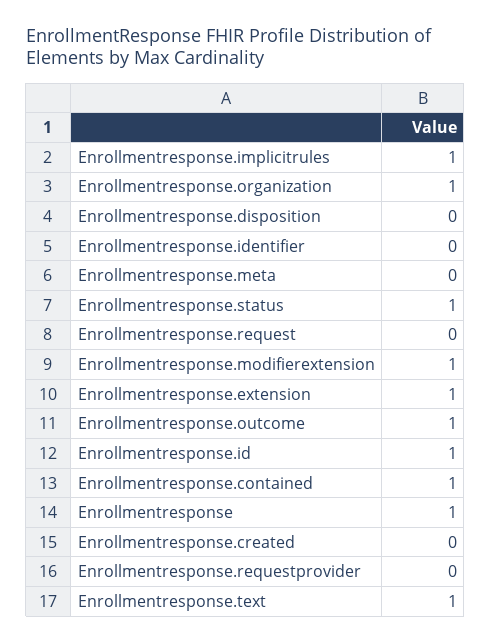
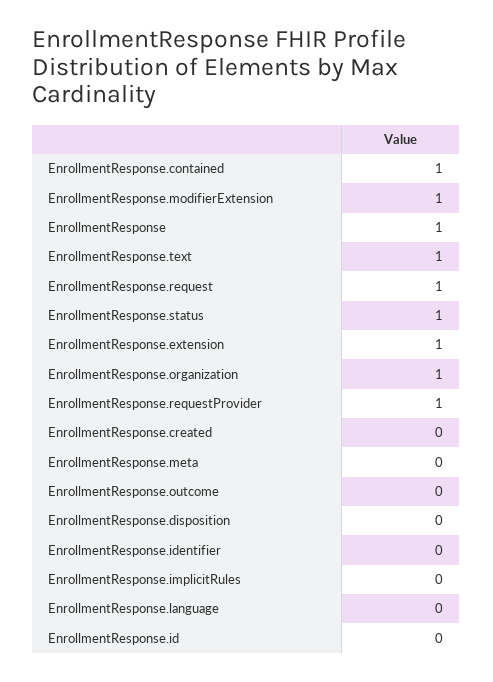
Enrollmentresponse.implicitrules: 1 -> 0
Enrollmentresponse.request: 0 -> 1
Enrollmentresponse.outcome: 1 -> 0
Enrollmentresponse.id: 1 -> 0
Enrollmentresponse.requestprovider: 0 -> 1
EnrollmentResponse.language: none -> 0

